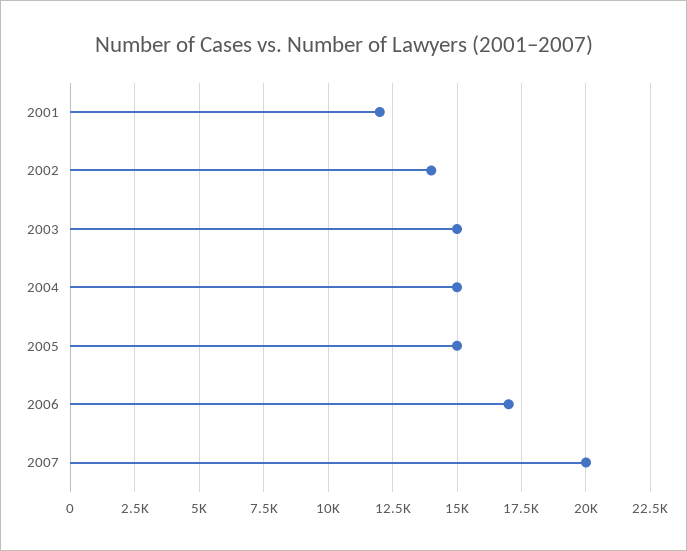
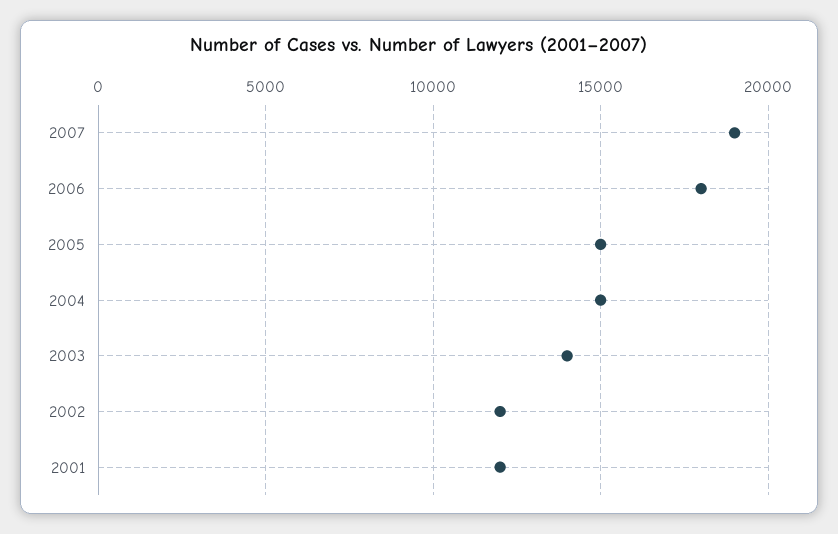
2002: 14000 -> 12000
2003: 15000 -> 14000
2006: 17000 -> 18000
2007: 20000 -> 19000

